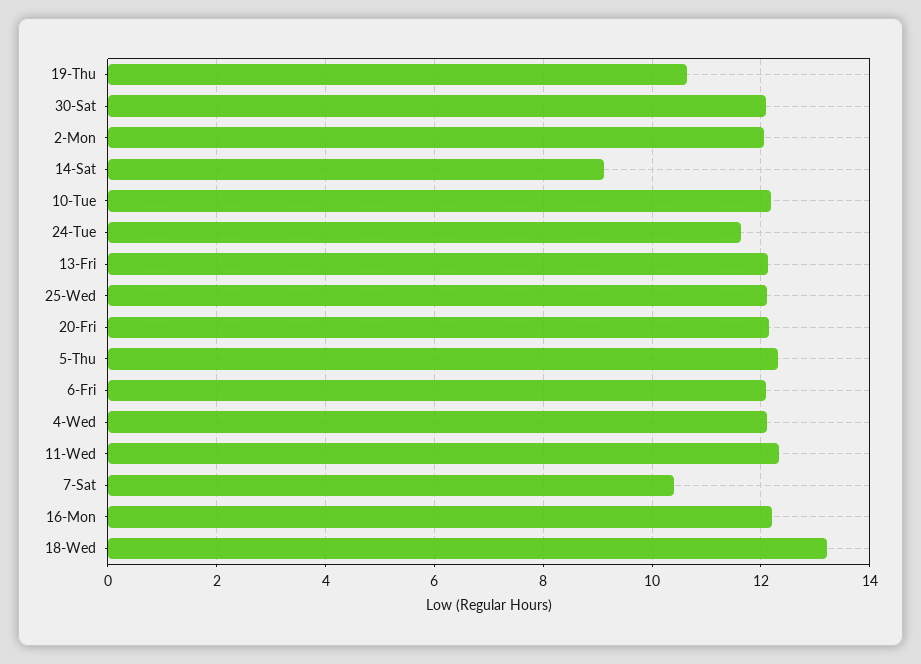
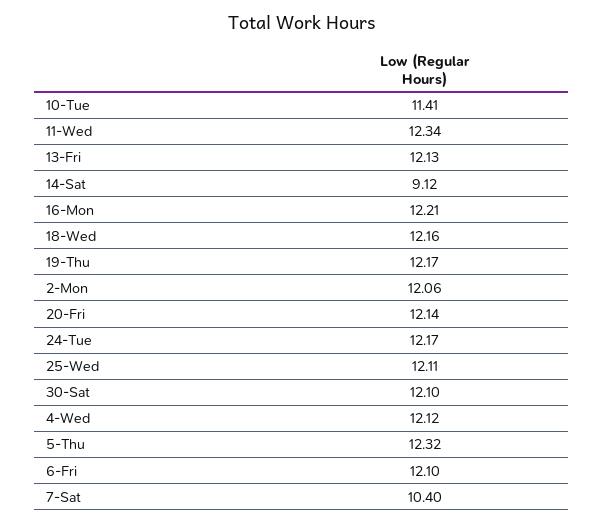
19-Thu: 10.6 -> 12.17
10-Tue: 12.2 -> 11.41
24-Tue: 11.6 -> 12.17
18-Wed: 13.2 -> 12.16

